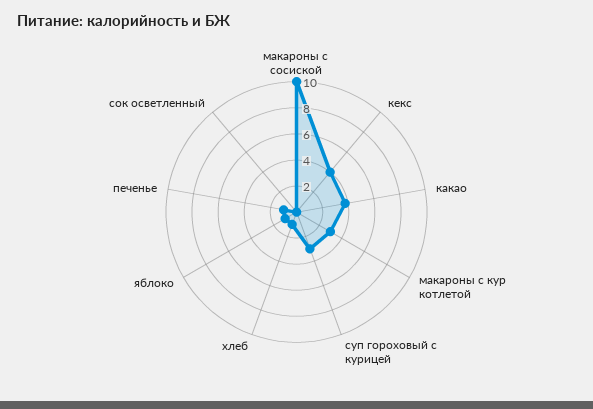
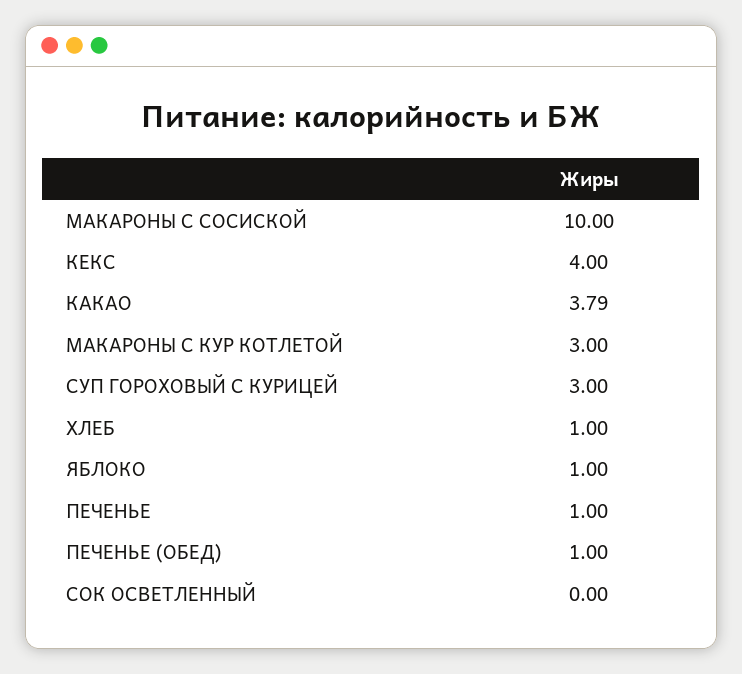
ПЕЧЕНЬЕ (ОБЕД): none -> 1

